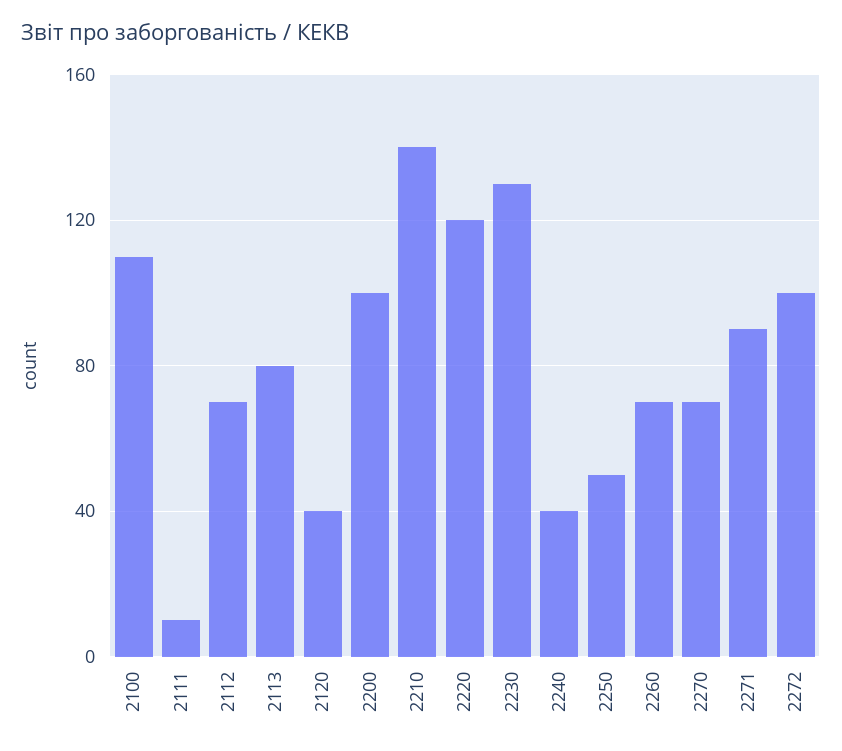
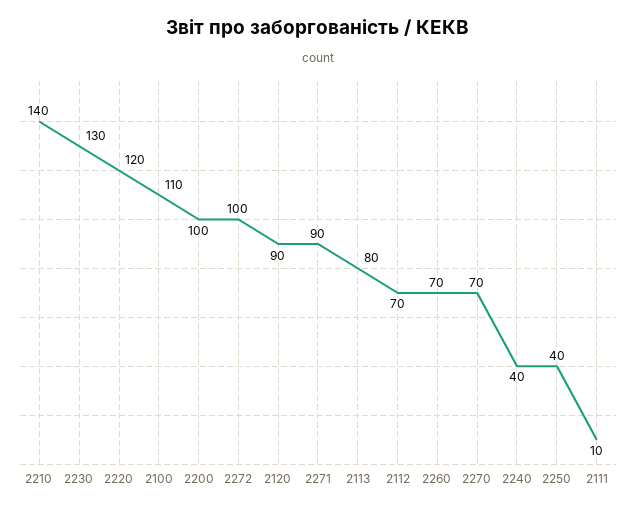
2120: 40 -> 90
2250: 50 -> 40

